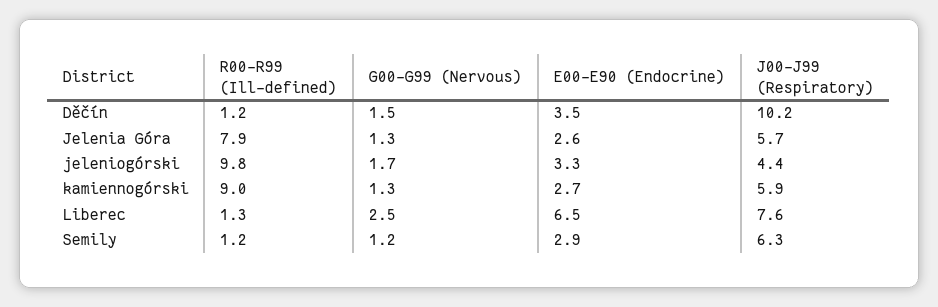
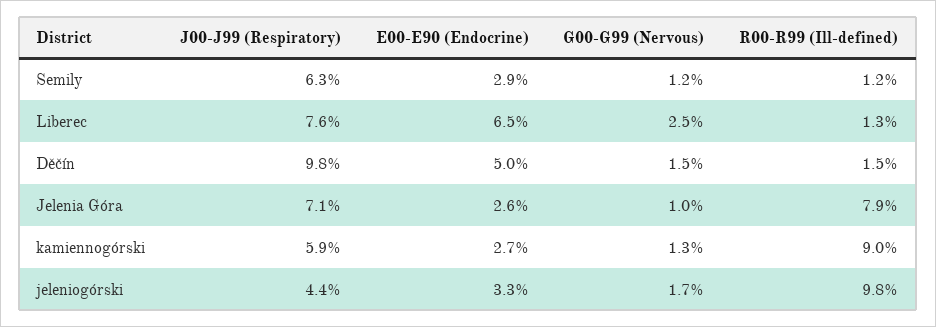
R00-R99 (Ill-defined), Děčín: 1.2 -> 1.5
E00-E90 (Endocrine), Děčín: 3.5 -> 5
J00-J99 (Respiratory), Děčín: 10.2 -> 9.8
G00-G99 (Nervous), Jelenia Góra: 1.3 -> 1
J00-J99 (Respiratory), Jelenia Góra: 5.7 -> 7.1

